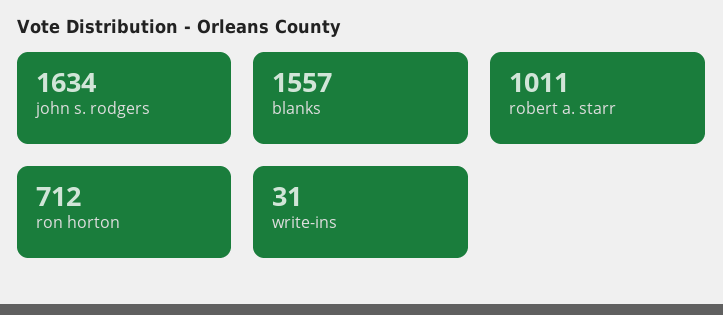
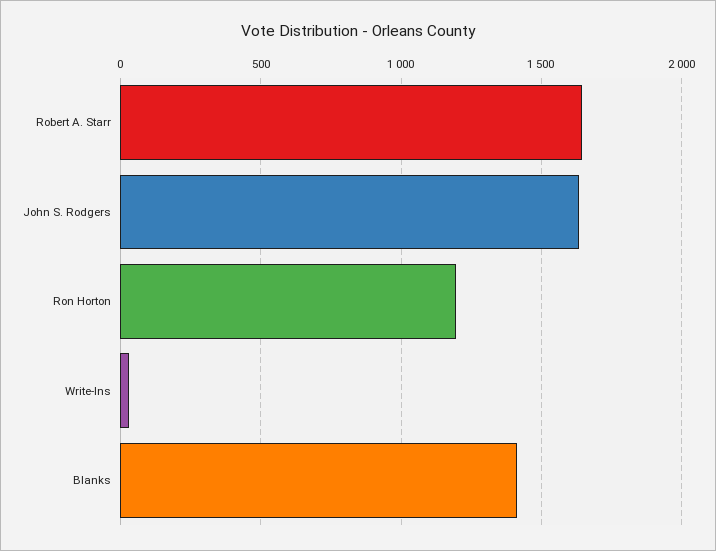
blanks: 1557 -> 1400
robert a. starr: 1011 -> 1650
ron horton: 712 -> 1200

